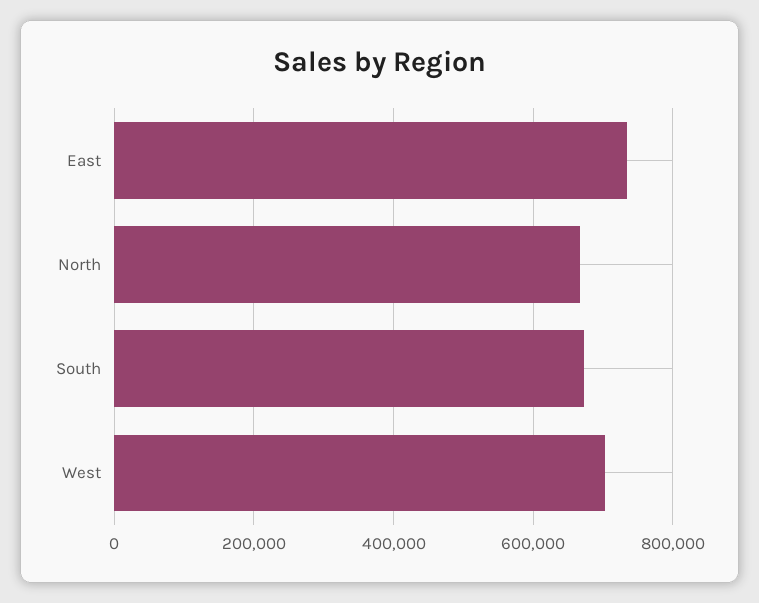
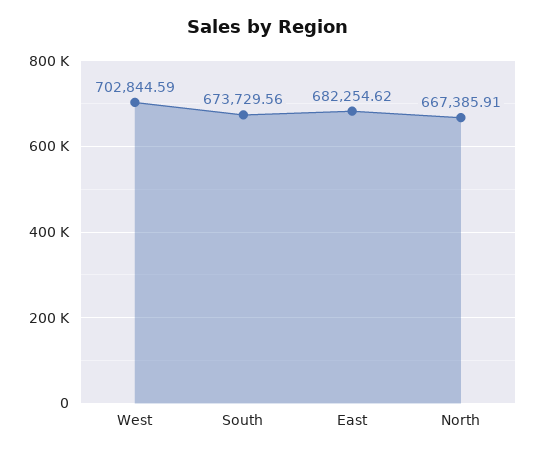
East: 740000 -> 682254.62

